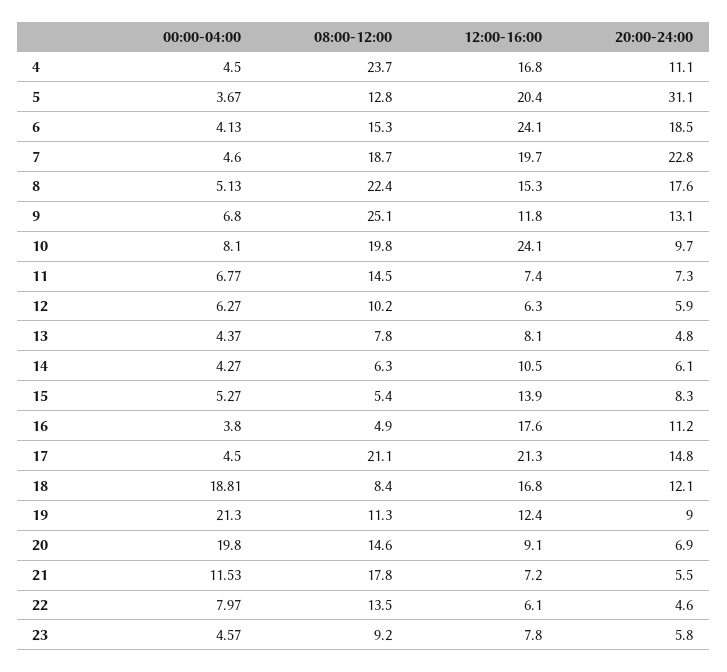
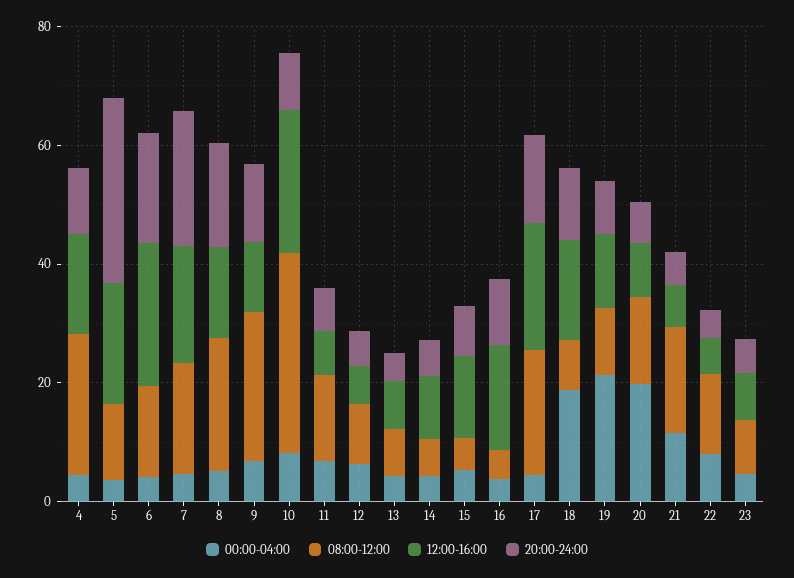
08:00-12:00, 10: 19.8 -> 35

